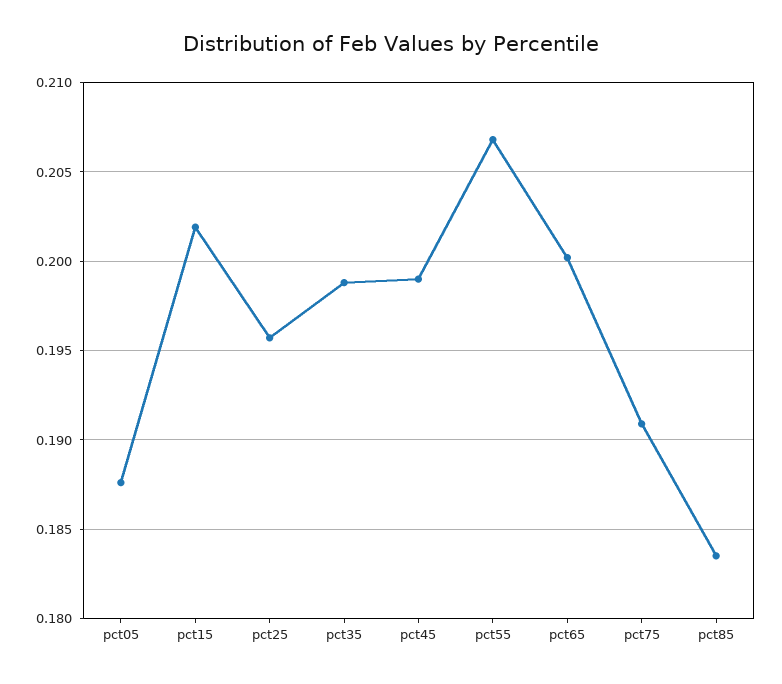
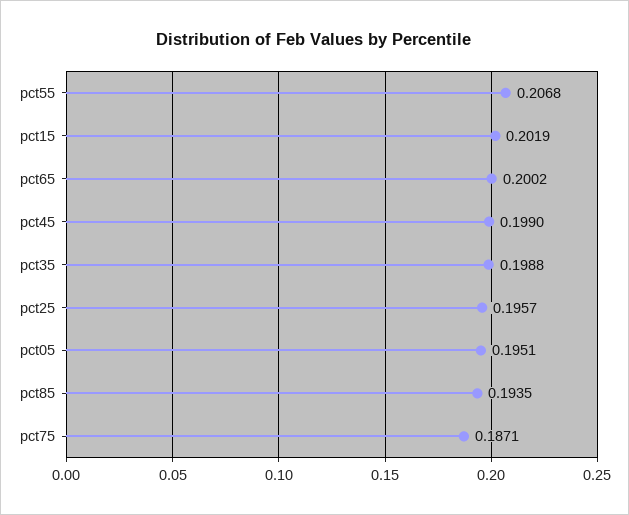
pct05: 0.1875 -> 0.1951
pct75: 0.191 -> 0.1871
pct85: 0.1835 -> 0.1935

